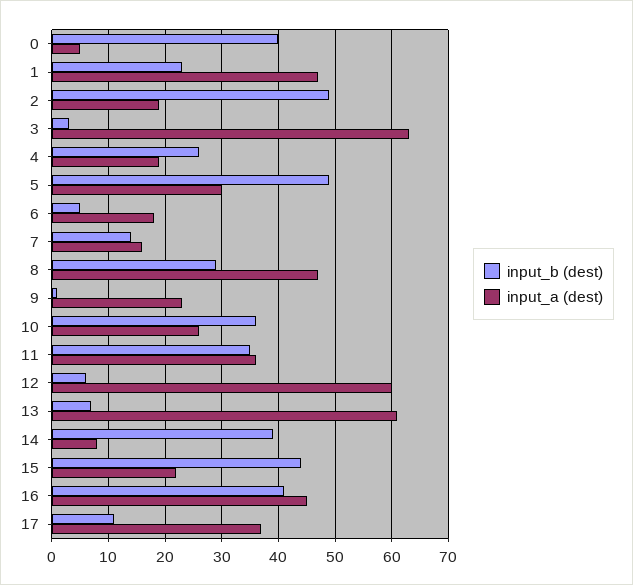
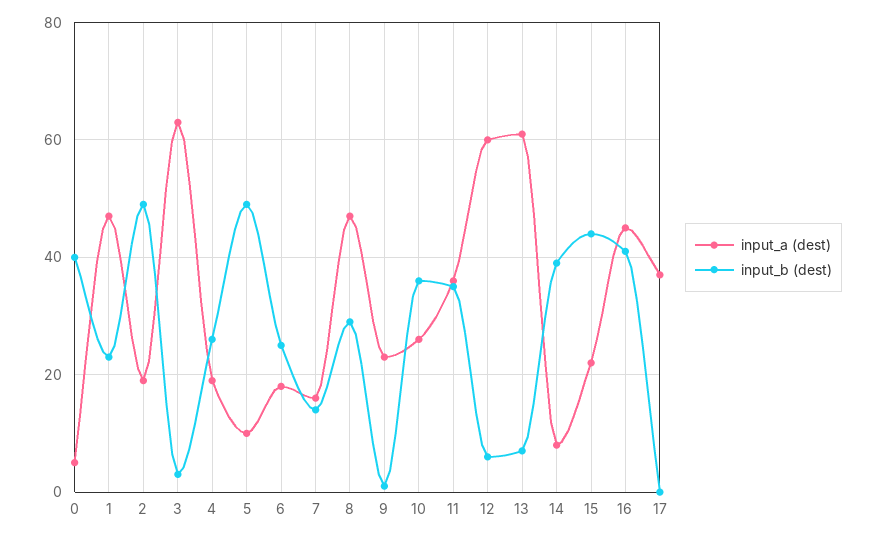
input_a (dest), 5: 30 -> 10
input_b (dest), 6: 5 -> 25
input_b (dest), 17: 10 -> 0

